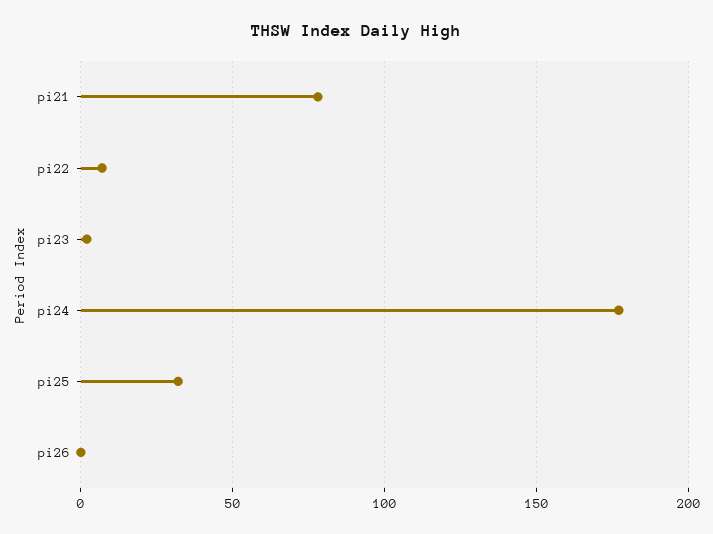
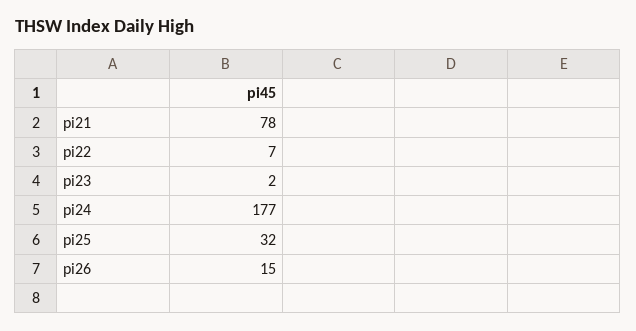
pi26: 0 -> 15

